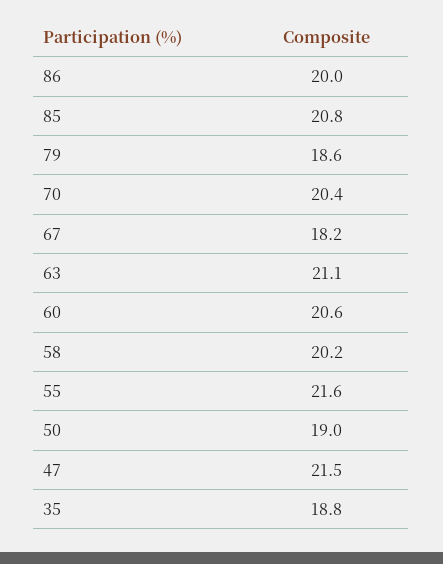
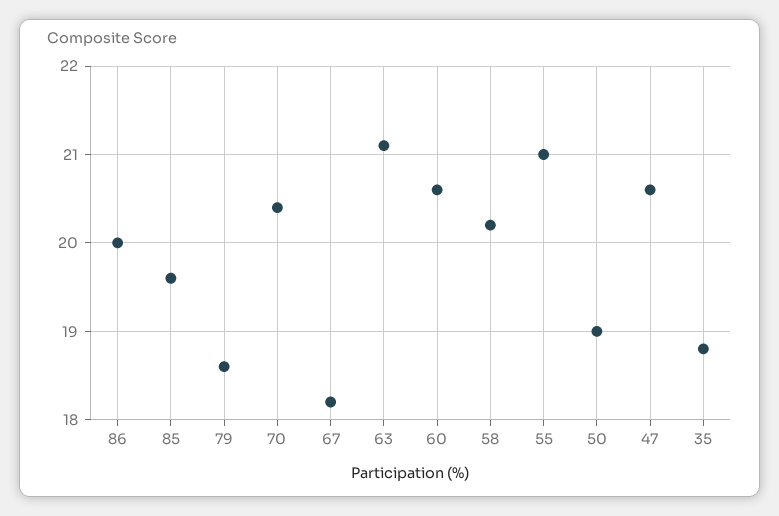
85: 20.8 -> 19.6
55: 21.6 -> 21
47: 21.5 -> 20.6

